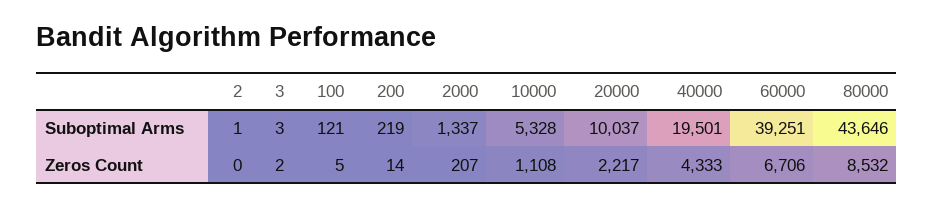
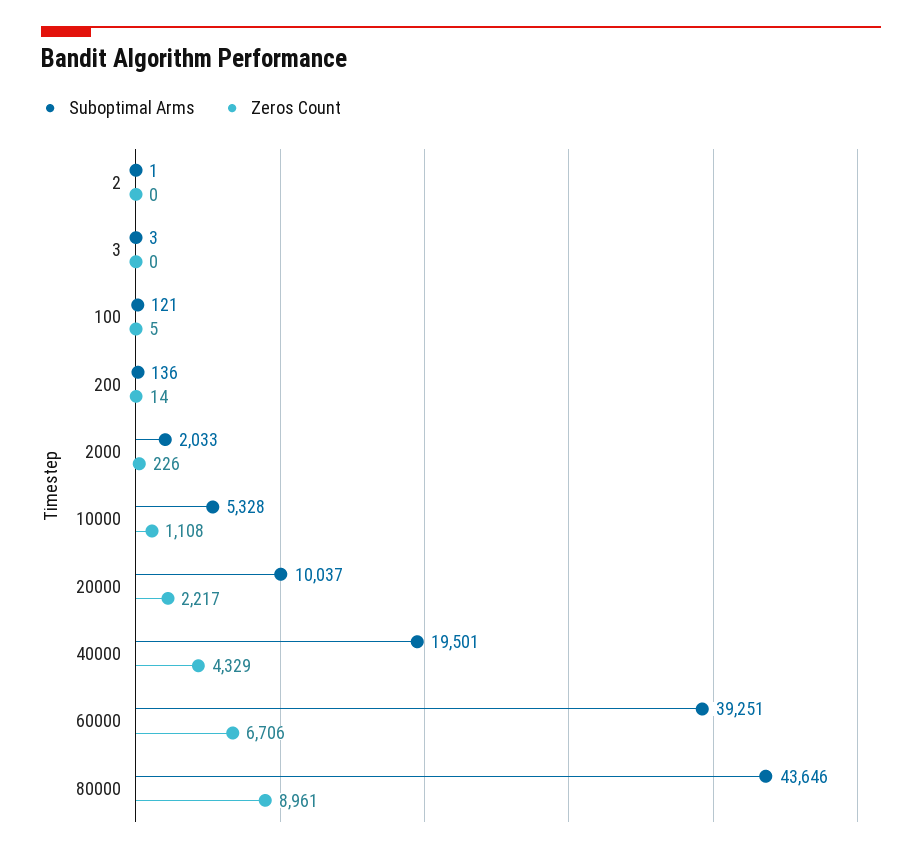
Suboptimal Arms, 200: 219 -> 136
Suboptimal Arms, 2000: 1337 -> 2033
Zeros Count, 3: 2 -> 0
Zeros Count, 2000: 207 -> 226
Zeros Count, 40000: 4333 -> 4329
Zeros Count, 80000: 8532 -> 8961

